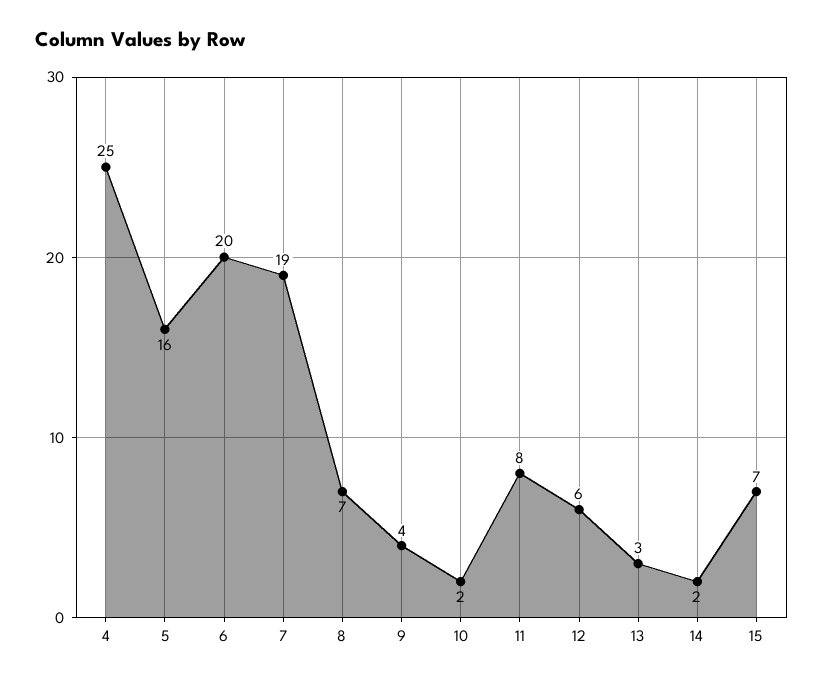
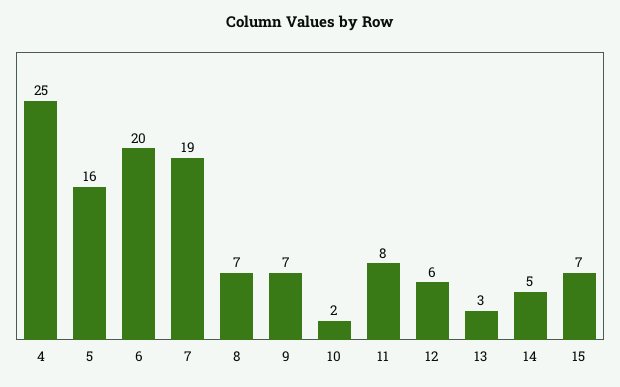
9: 4 -> 7
14: 2 -> 5

